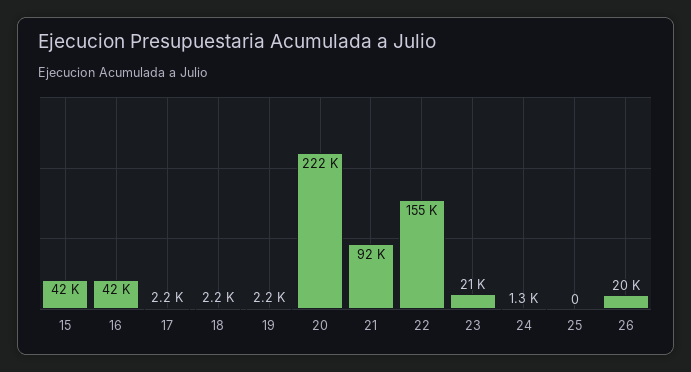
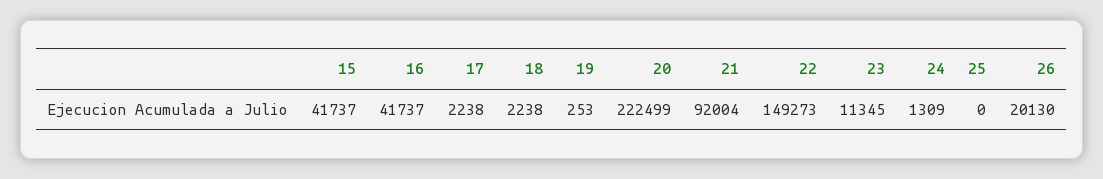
19: 2200 -> 253
22: 155000 -> 149273
23: 21000 -> 11345

